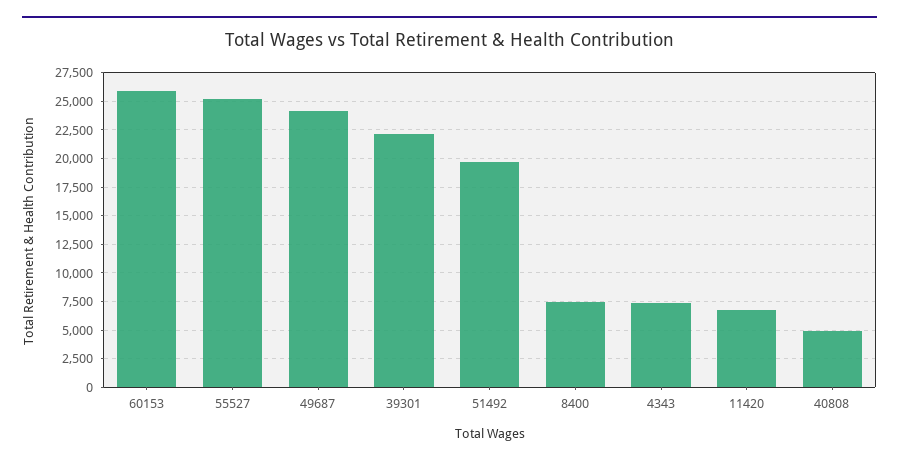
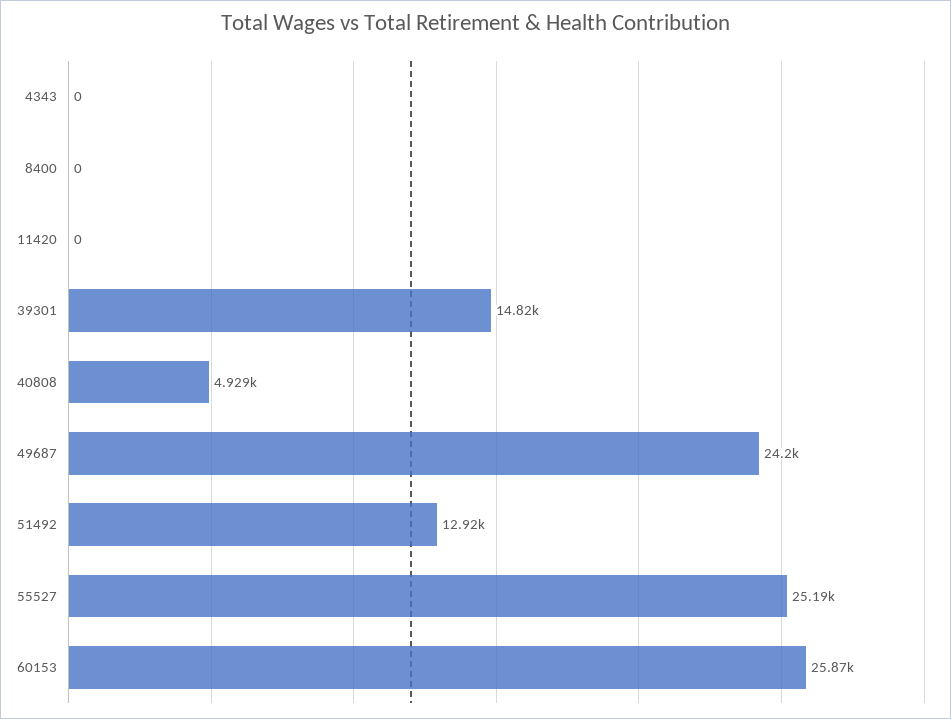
39301: 22500 -> 14820
51492: 20000 -> 12920
8400: 7500 -> 0
4343: 7500 -> 0
11420: 7500 -> 0

